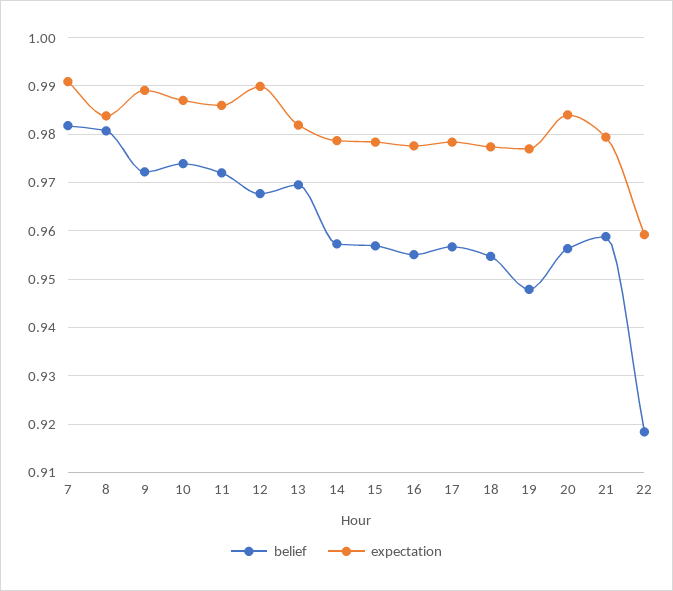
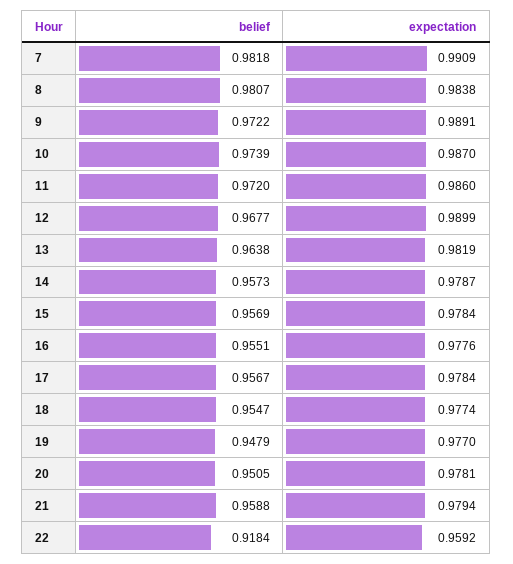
belief, 13: 0.97 -> 0.9638
belief, 20: 0.956 -> 0.9505
expectation, 20: 0.984 -> 0.9781

